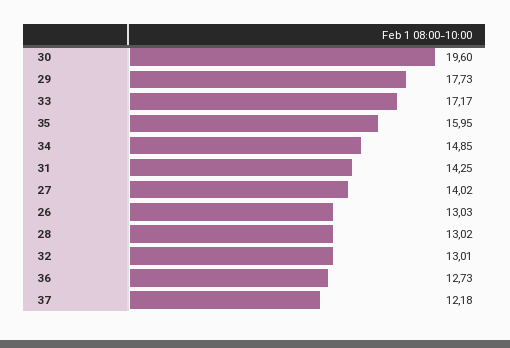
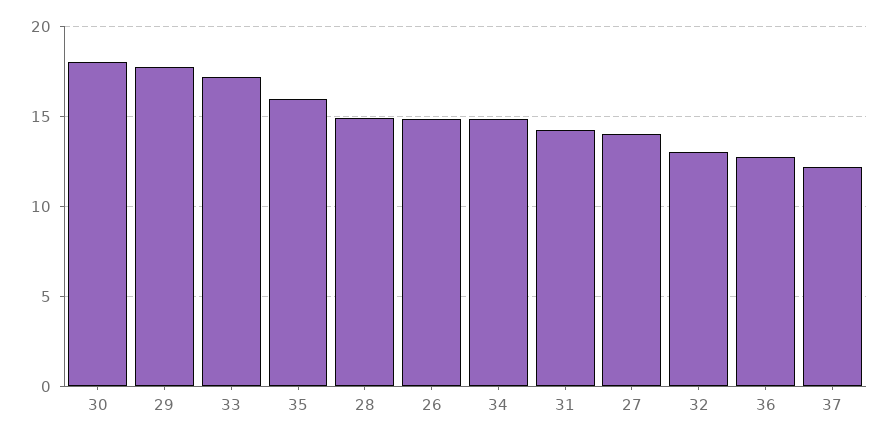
30: 19.6 -> 18
26: 13.03 -> 15
28: 13.02 -> 15

